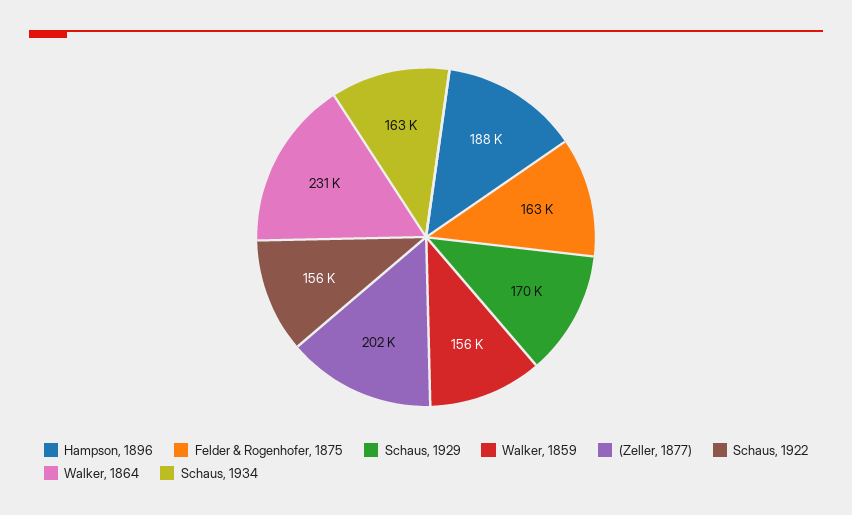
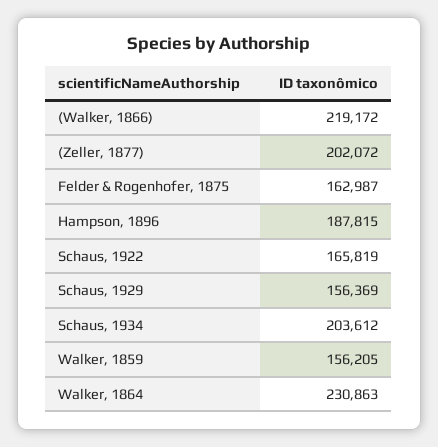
Schaus, 1929: 170000 -> 156369
Schaus, 1922: 156000 -> 165819
Schaus, 1934: 163000 -> 203612
(Walker, 1866): none -> 219172

